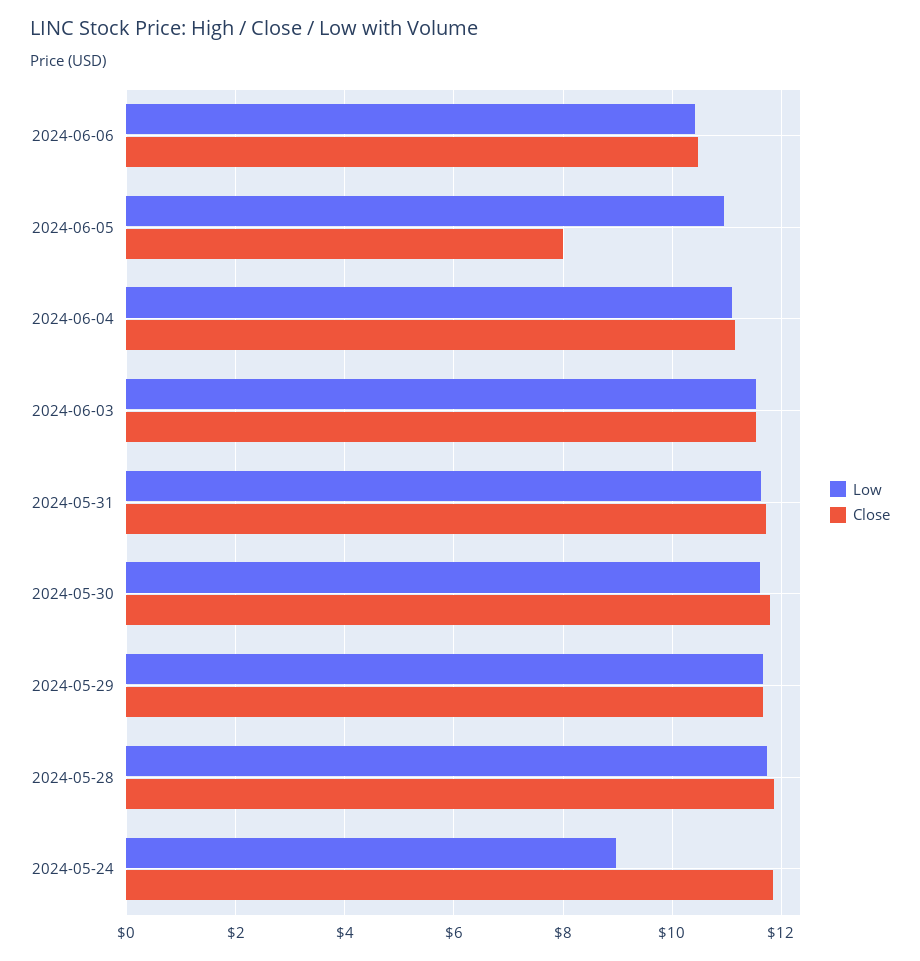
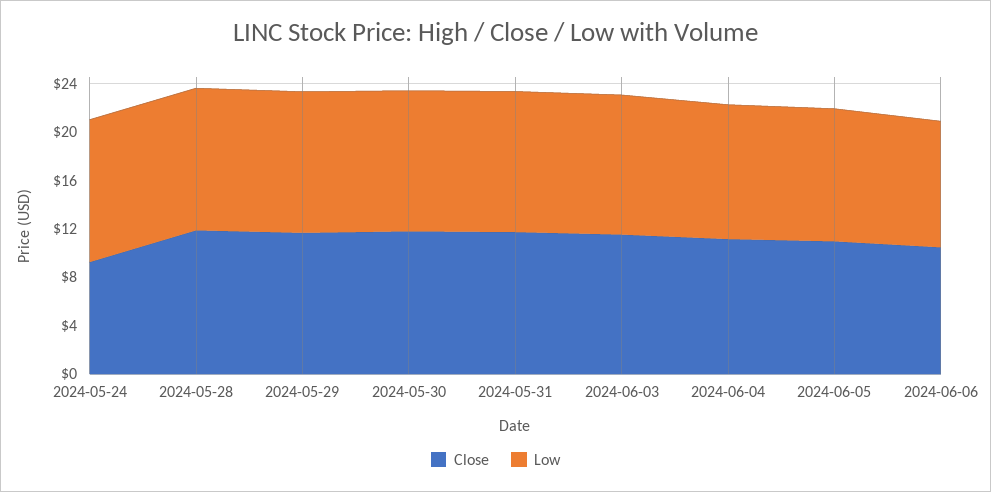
Close, 2024-06-05: 8 -> 11
Low, 2024-05-24: 9 -> 12
Close, 2024-05-24: 11.8 -> 9

